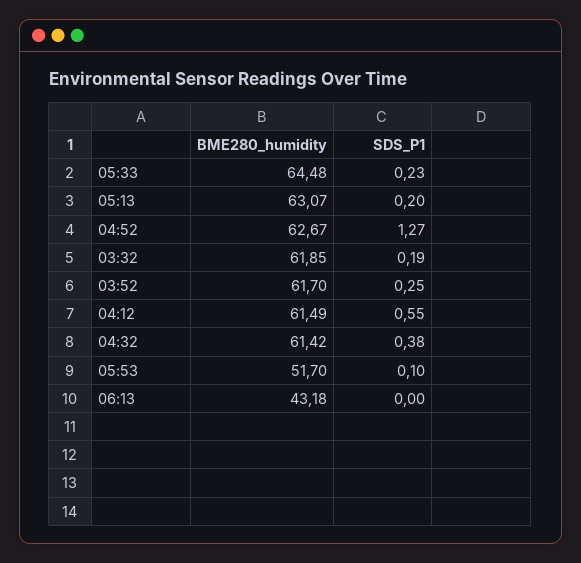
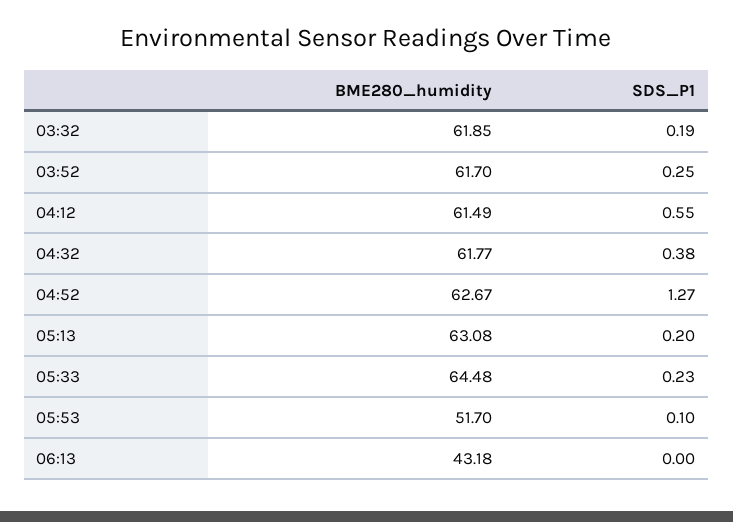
BME280_humidity, 05:13: 63.07 -> 63.08
BME280_humidity, 04:32: 61.42 -> 61.77

